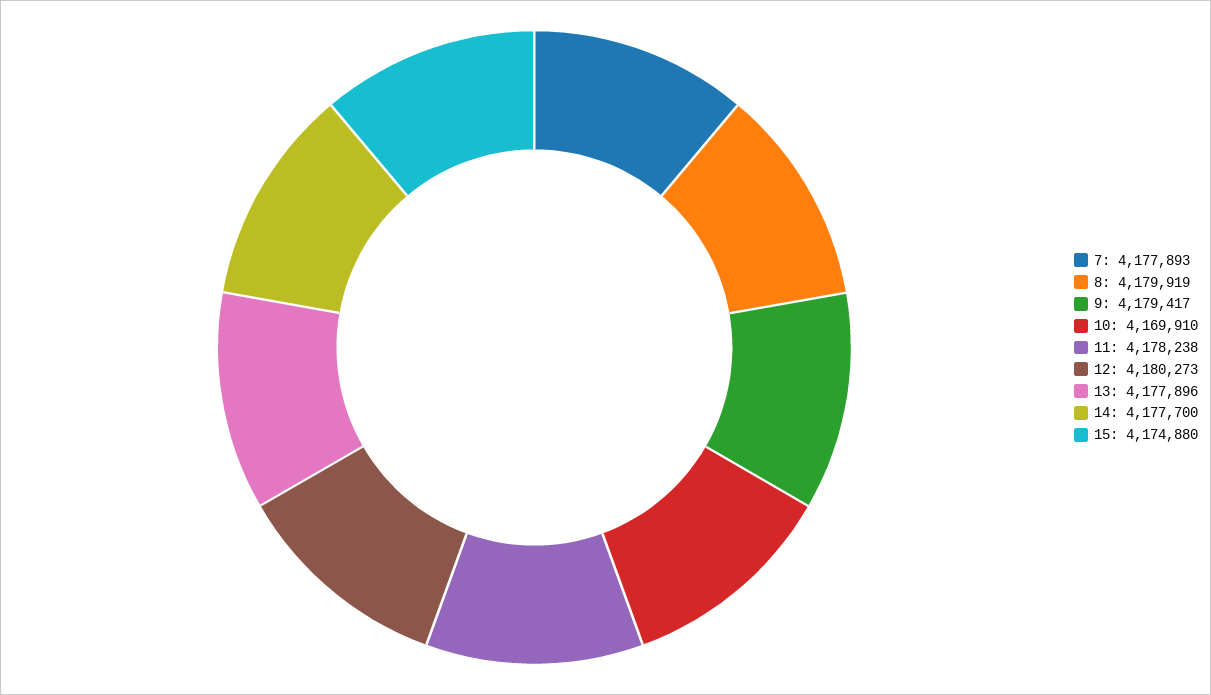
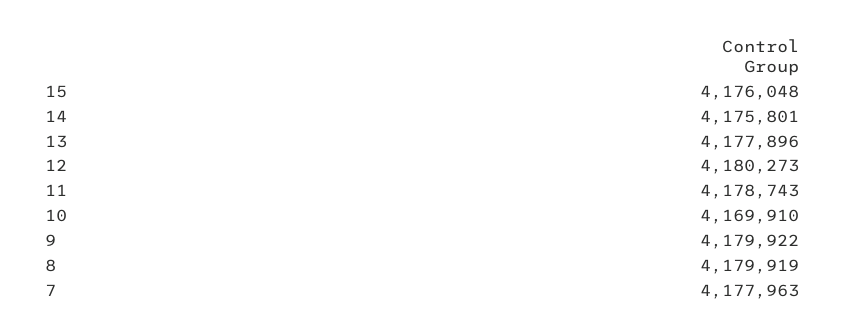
7: 4177893 -> 4177963
9: 4179417 -> 4179922
11: 4178238 -> 4178743
14: 4177700 -> 4175801
15: 4174880 -> 4176048

